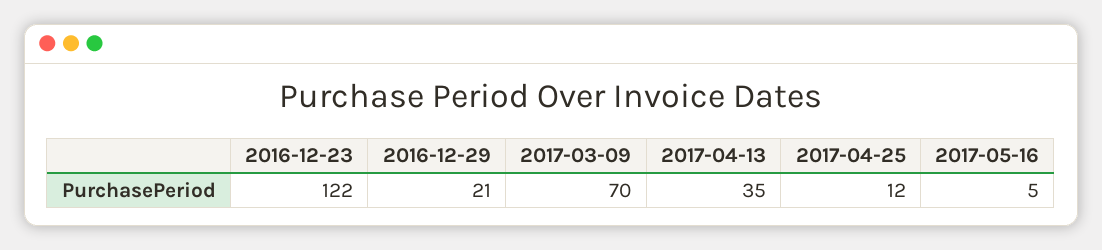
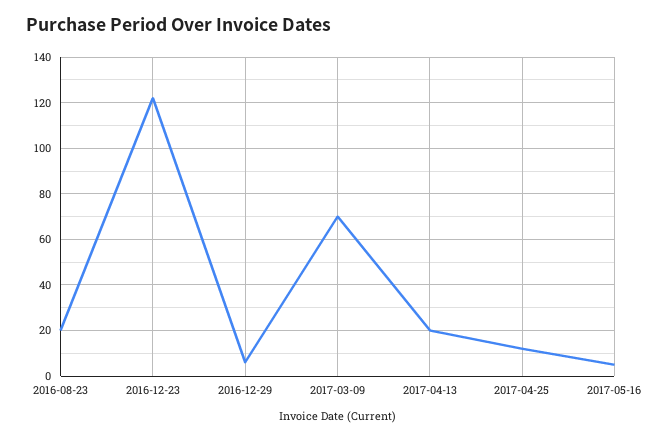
2016-12-29: 21 -> 5
2017-04-13: 35 -> 20
2016-08-23: none -> 20

